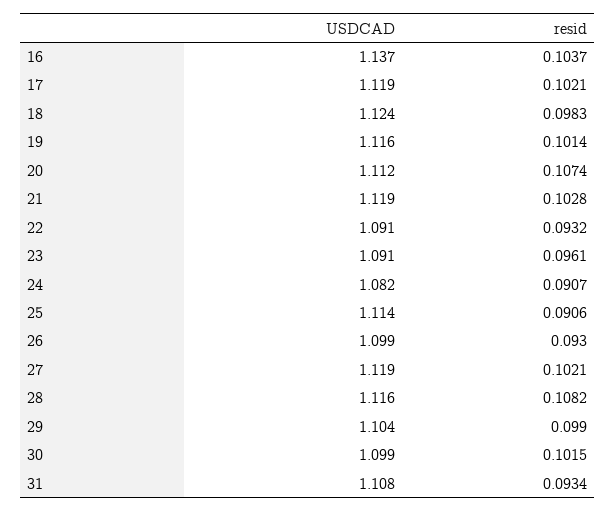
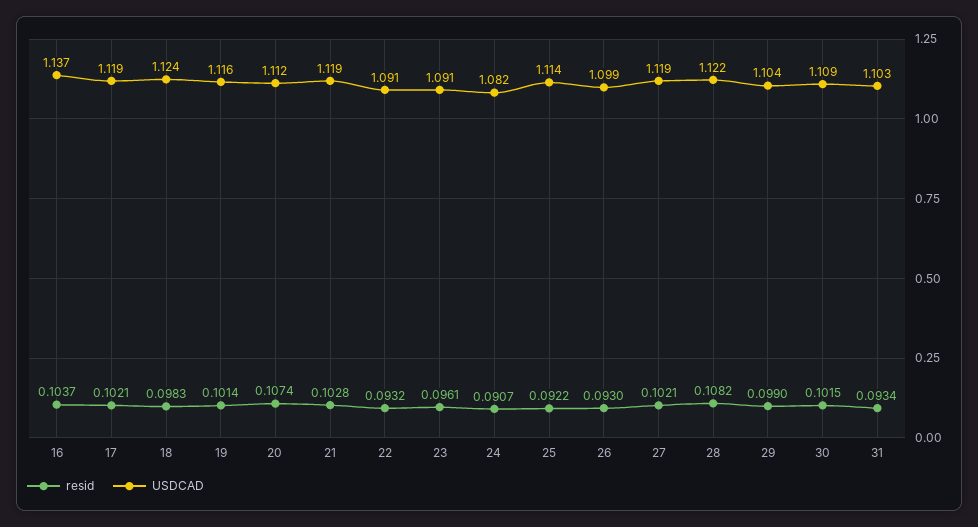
resid, 25: 0.0906 -> 0.0922
USDCAD, 28: 1.116 -> 1.122
USDCAD, 30: 1.099 -> 1.109
USDCAD, 31: 1.108 -> 1.103

